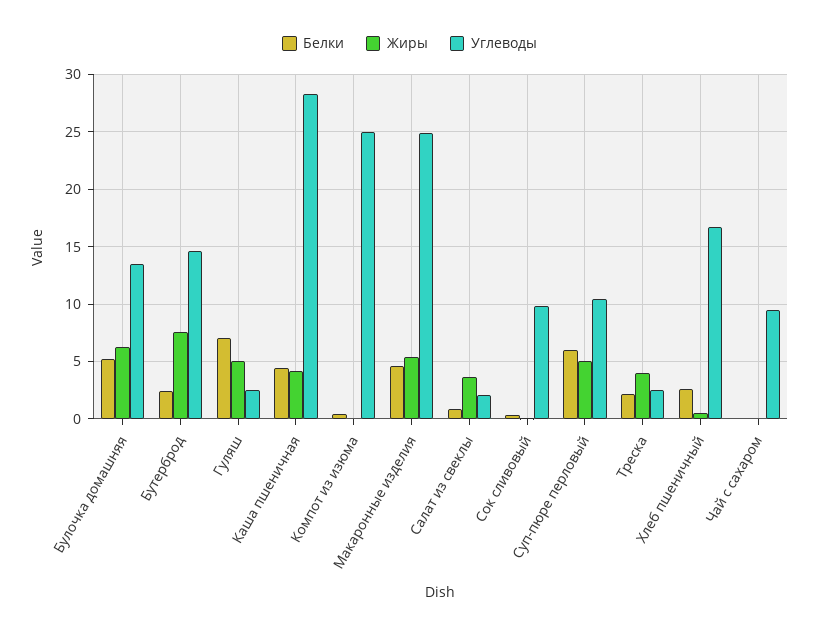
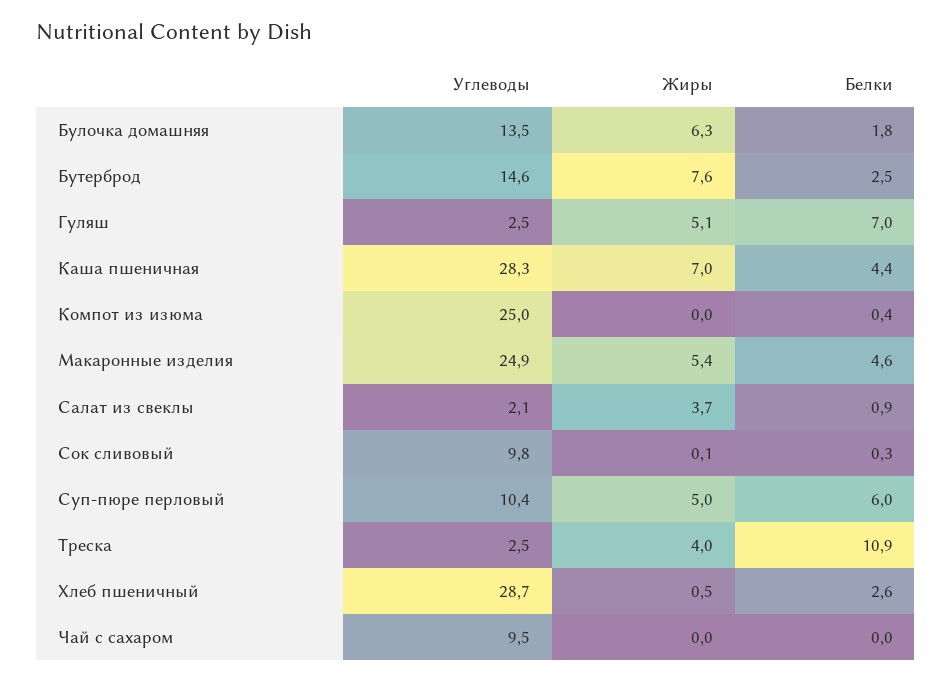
Белки, Булочка домашняя: 5 -> 1.8
Жиры, Каша пшеничная: 4 -> 7
Белки, Треска: 2 -> 10.9
Углеводы, Хлеб пшеничный: 17 -> 28.7

